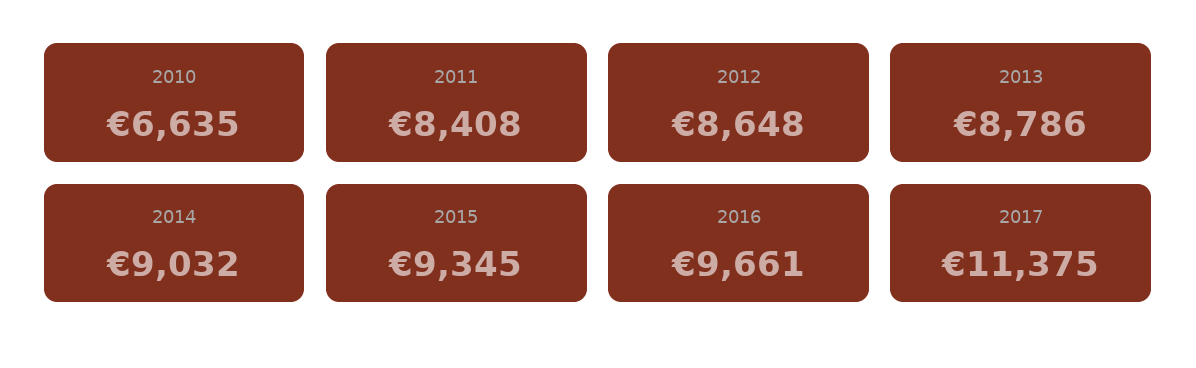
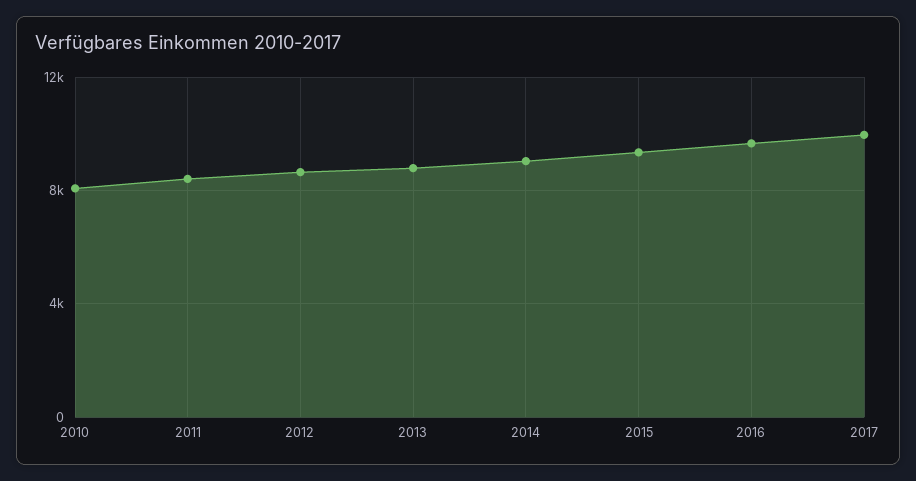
2010: 6635 -> 8000
2017: 11375 -> 10000

